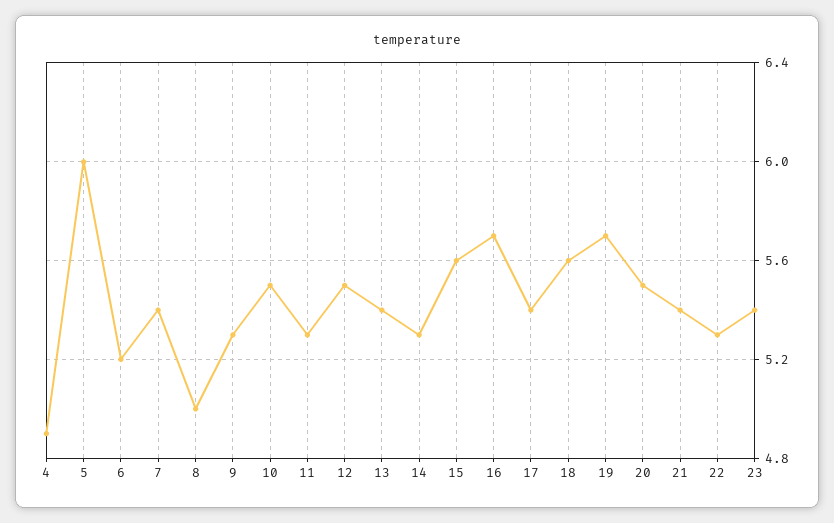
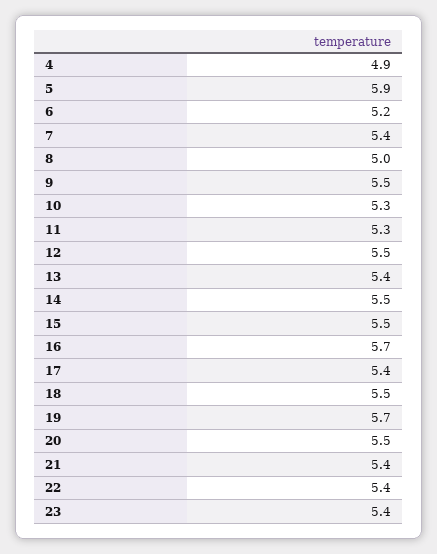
5: 6 -> 5.9
9: 5.3 -> 5.5
10: 5.5 -> 5.3
14: 5.3 -> 5.5
15: 5.6 -> 5.5
18: 5.6 -> 5.5
22: 5.3 -> 5.4

